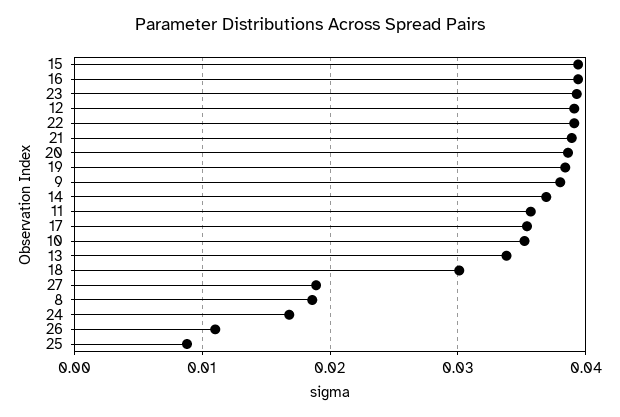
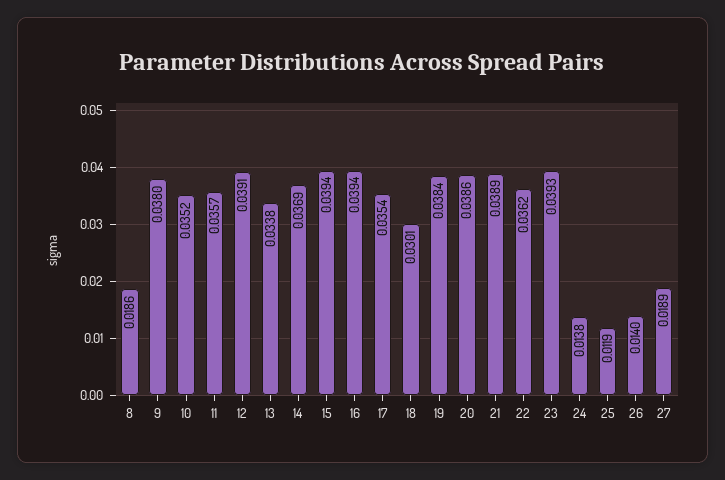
22: 0.039 -> 0.0362
24: 0.017 -> 0.0138
26: 0.011 -> 0.014
25: 0.009 -> 0.0119

